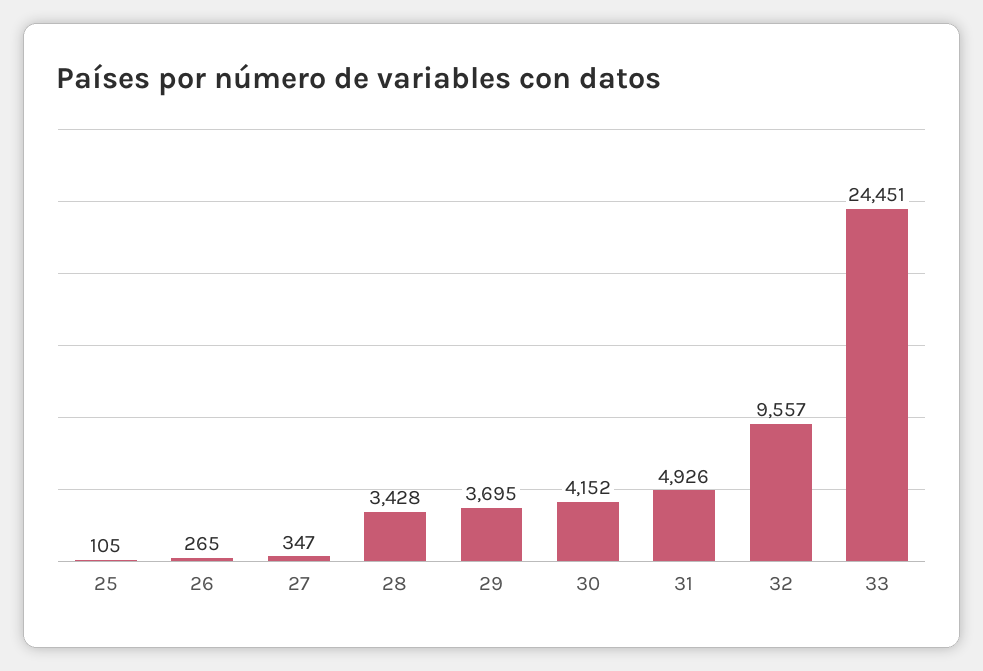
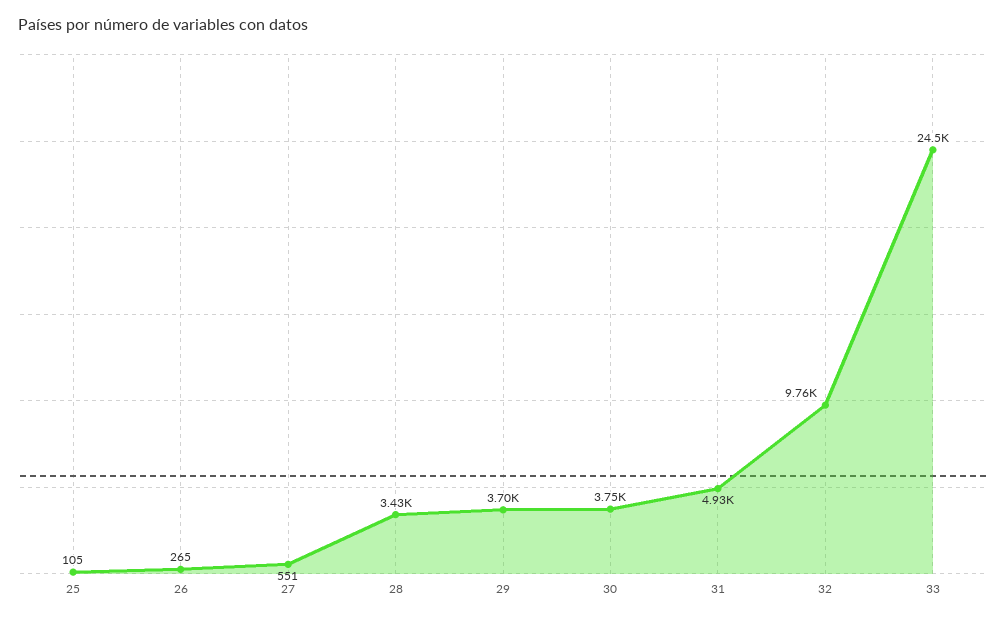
27: 347 -> 551
30: 4152 -> 3750
32: 9557 -> 9760

